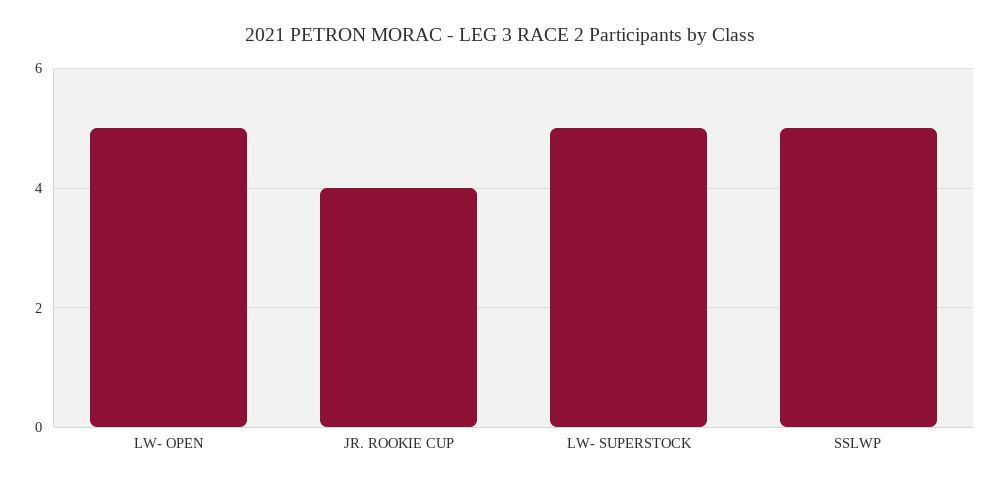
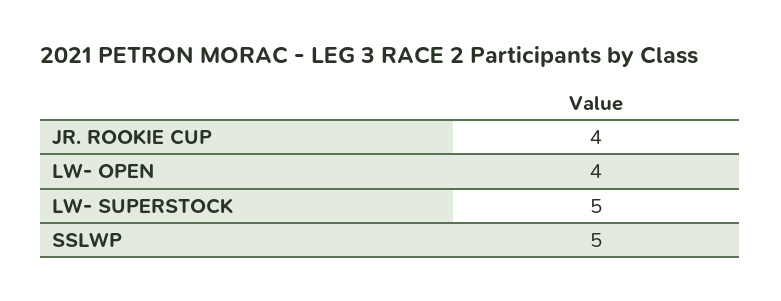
LW- OPEN: 5 -> 4

